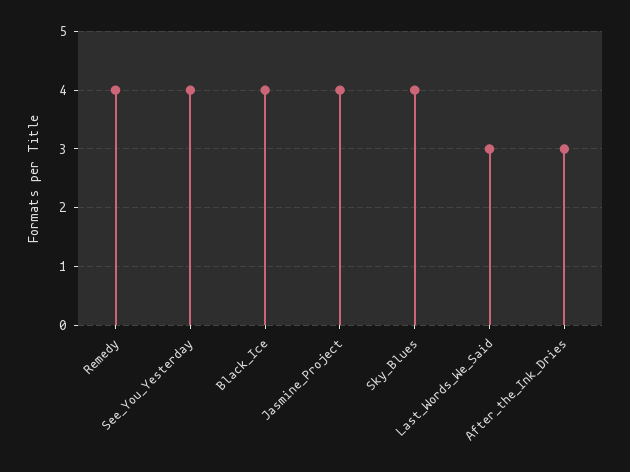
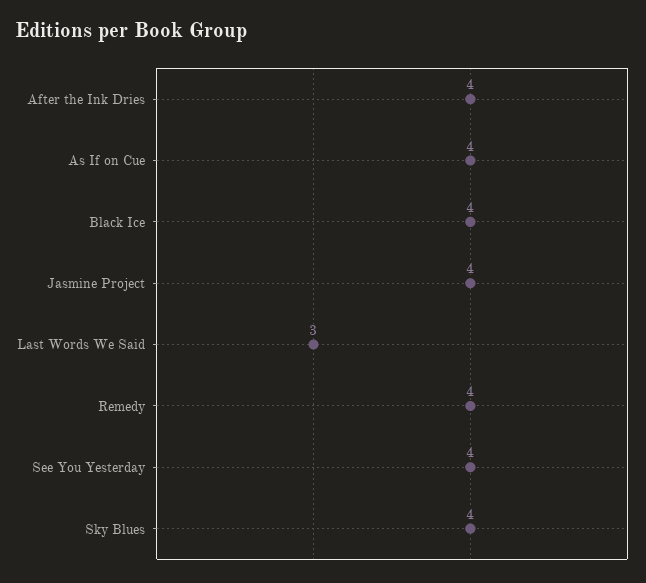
After_the_Ink_Dries: 3 -> 4
As If on Cue: none -> 4

